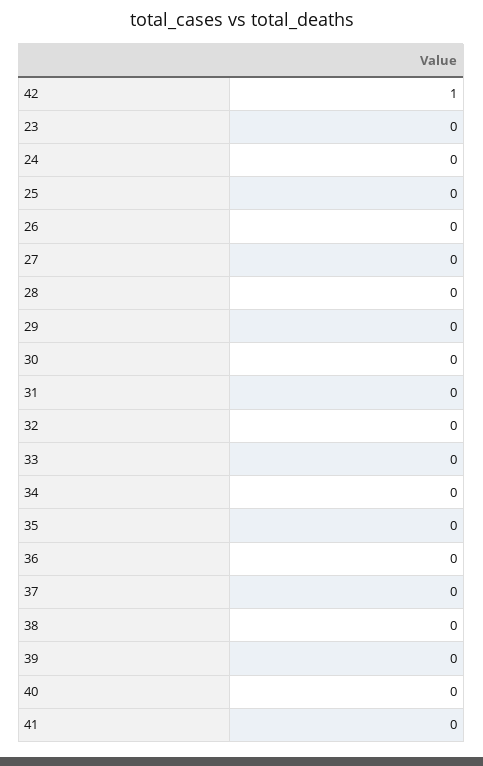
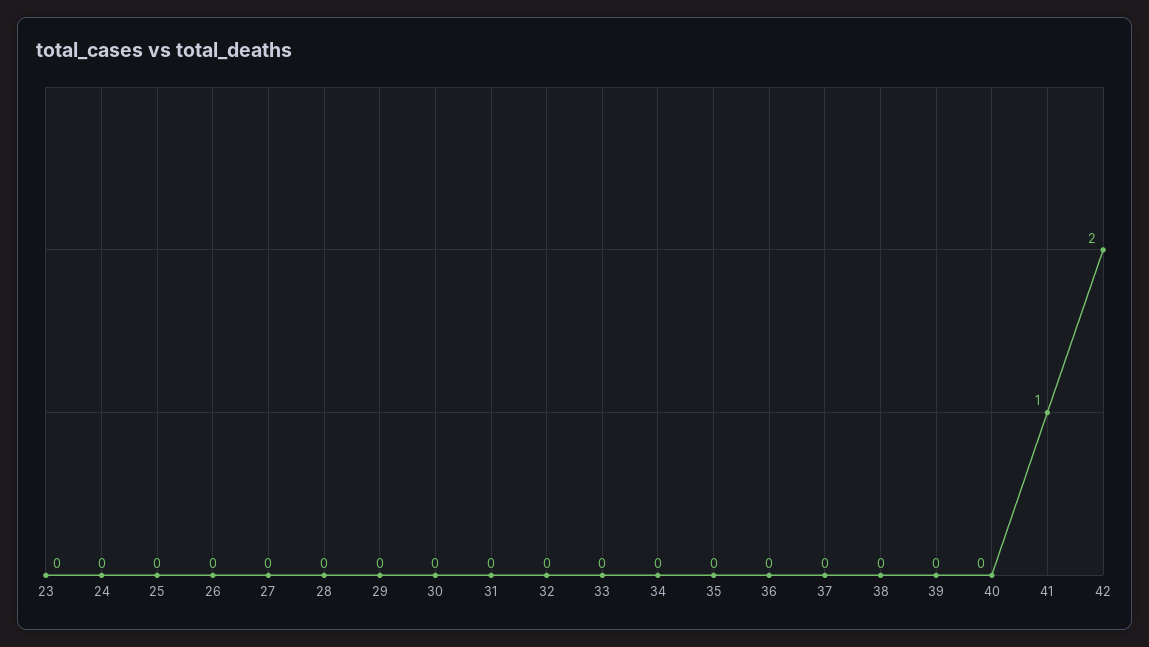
42: 1 -> 2
41: 0 -> 1

